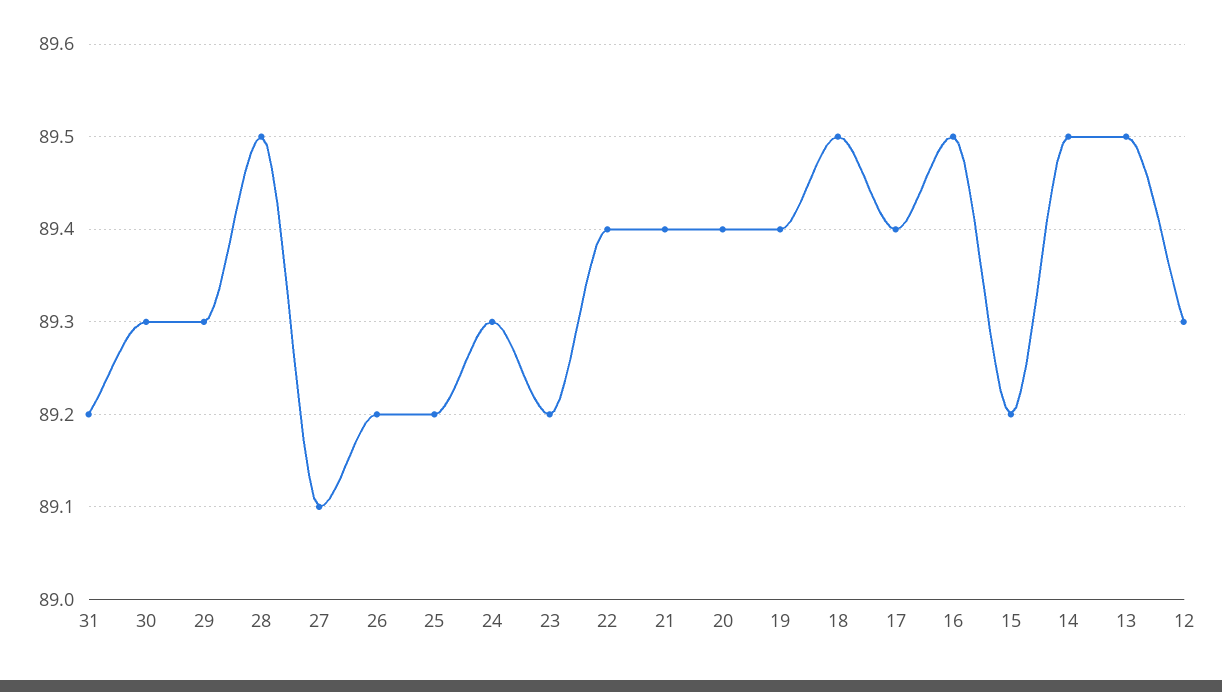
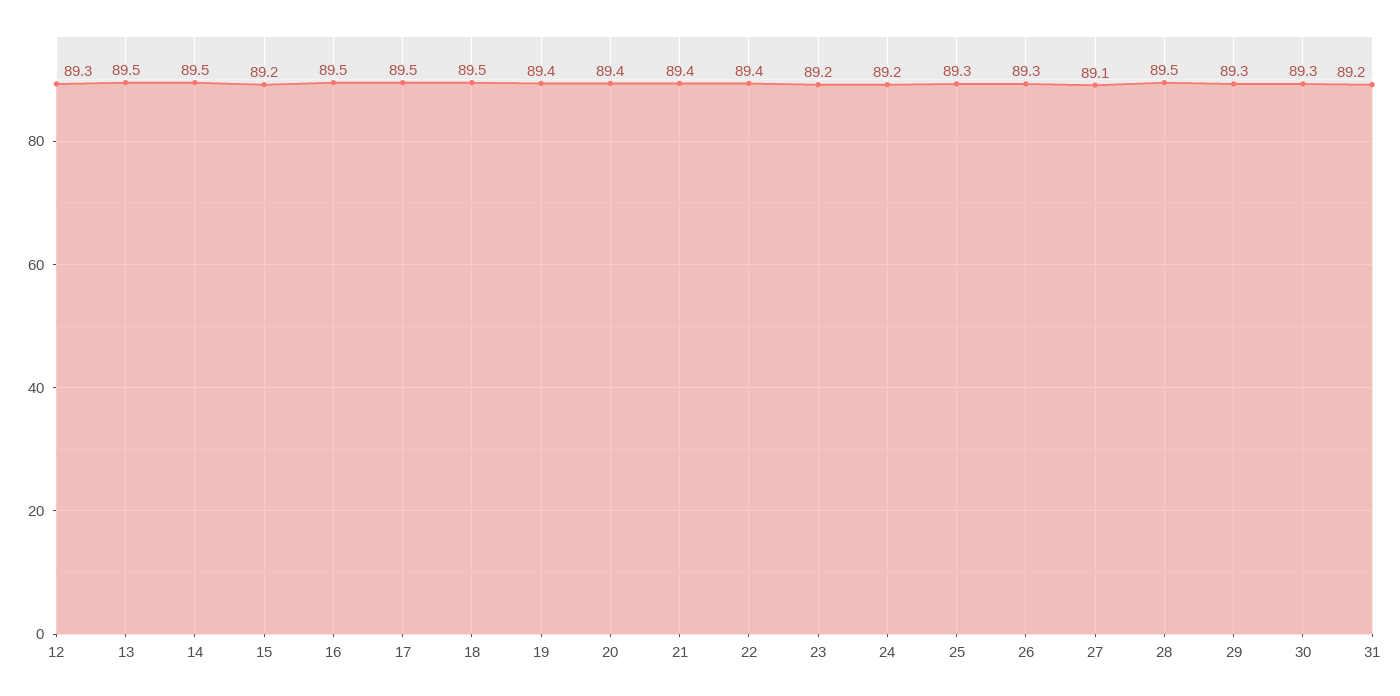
26: 89.2 -> 89.3
25: 89.2 -> 89.3
24: 89.3 -> 89.2
17: 89.4 -> 89.5

